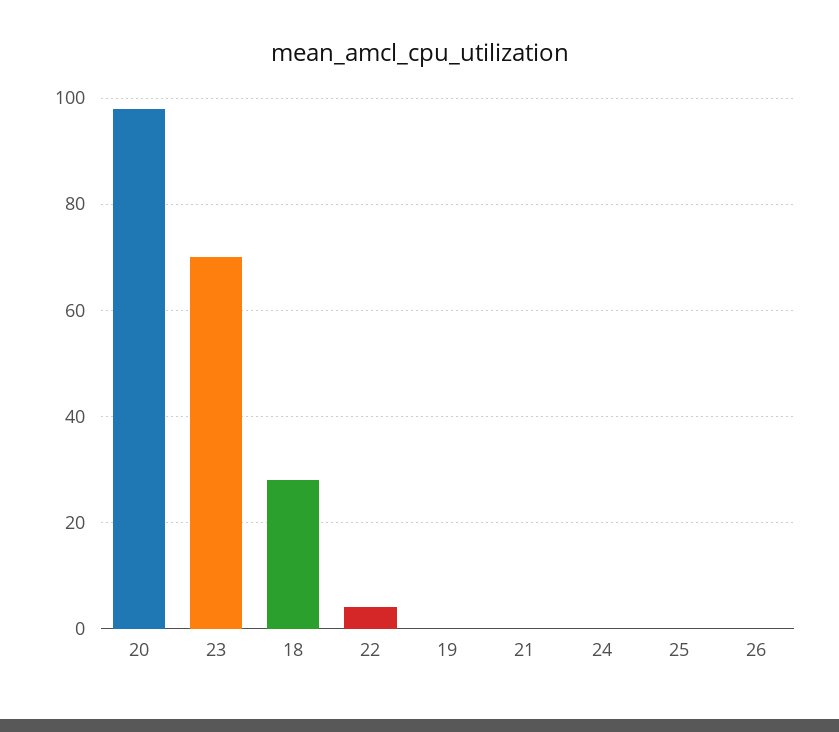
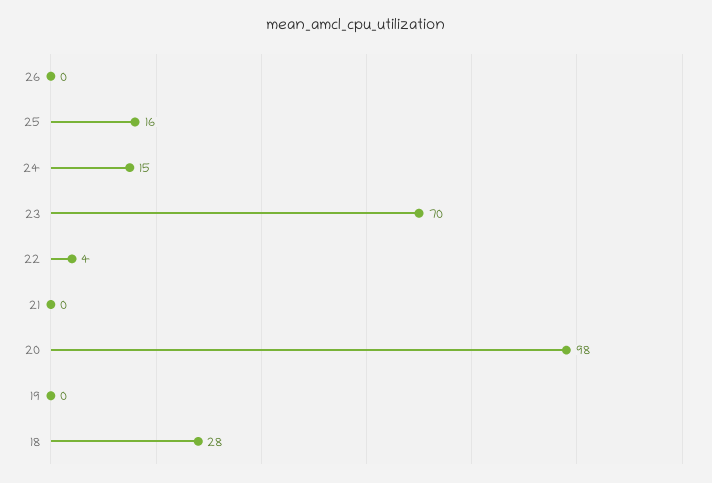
24: 0 -> 15
25: 0 -> 16

